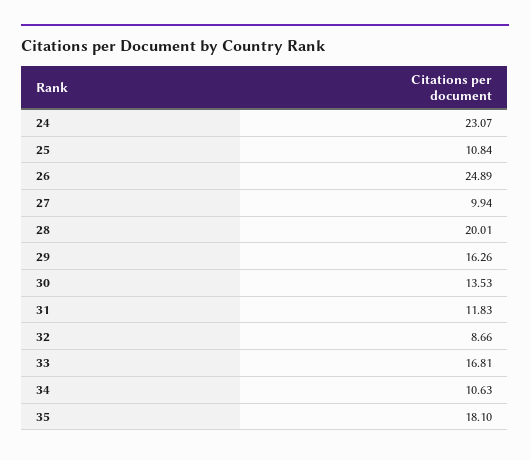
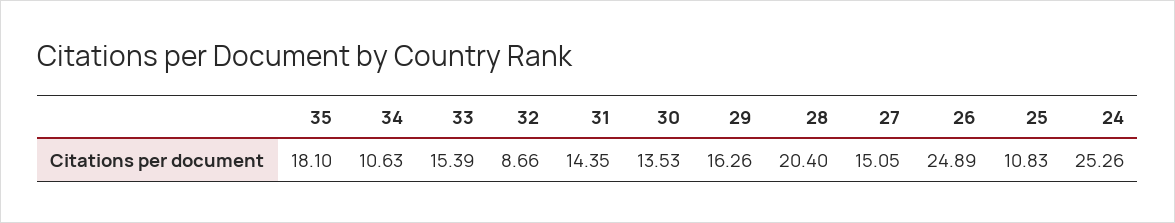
24: 23.07 -> 25.26
25: 10.84 -> 10.83
27: 9.94 -> 15.05
28: 20.01 -> 20.4
31: 11.83 -> 14.35
33: 16.81 -> 15.39

